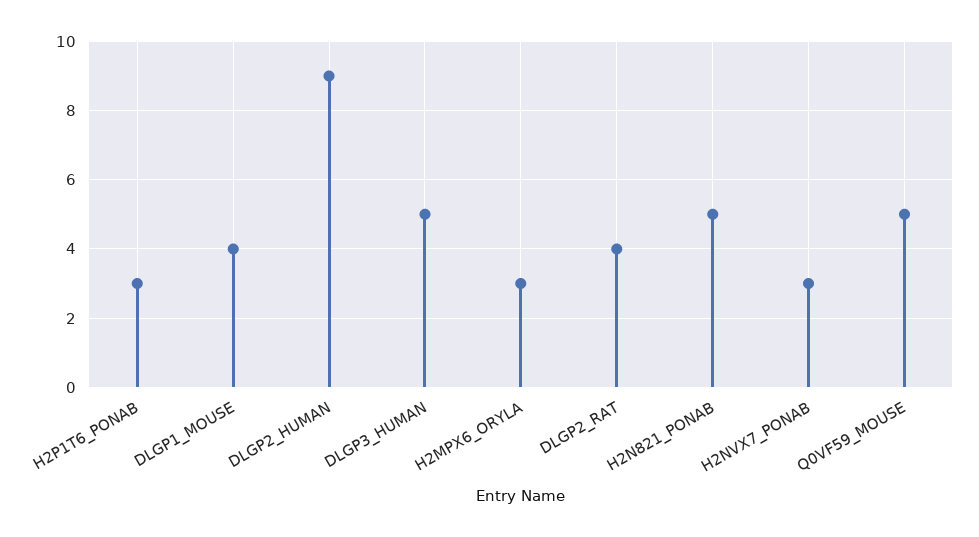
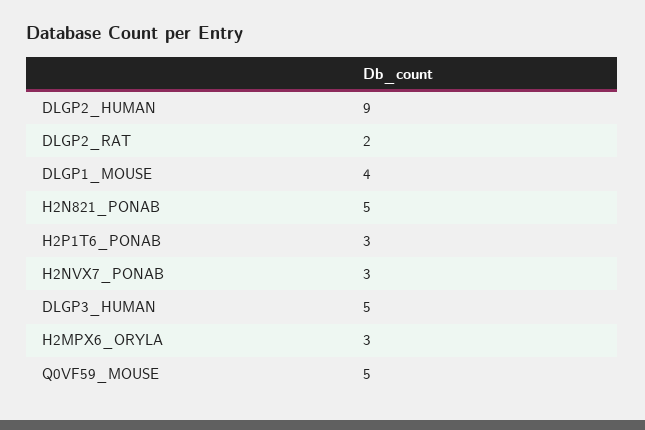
DLGP2_RAT: 4 -> 2

